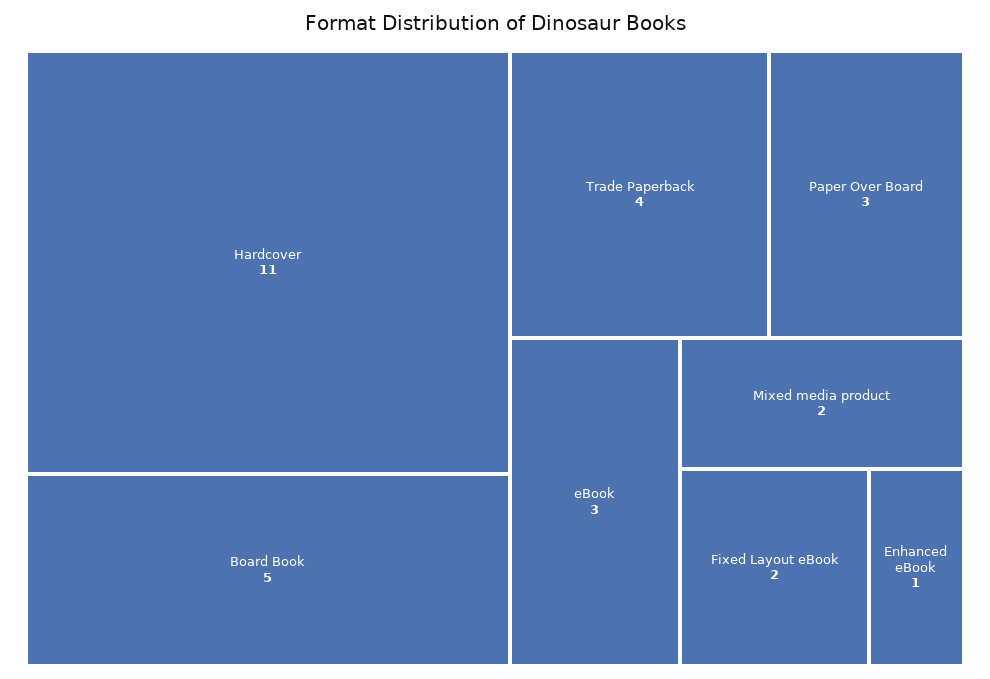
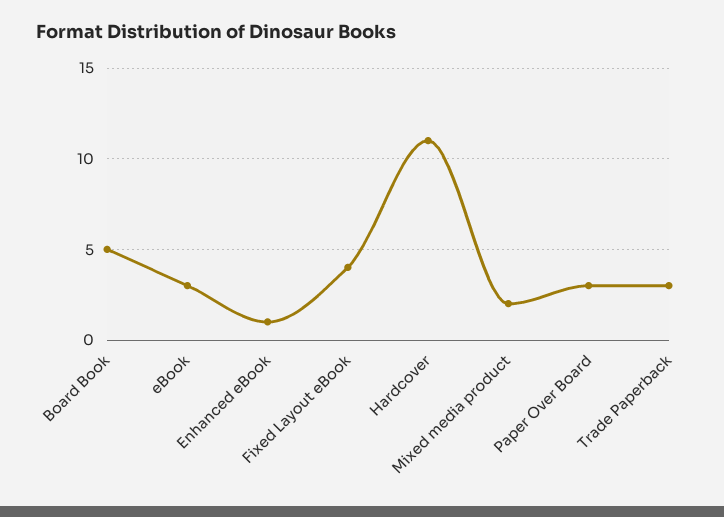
Trade Paperback: 4 -> 3
Fixed Layout eBook: 2 -> 4

